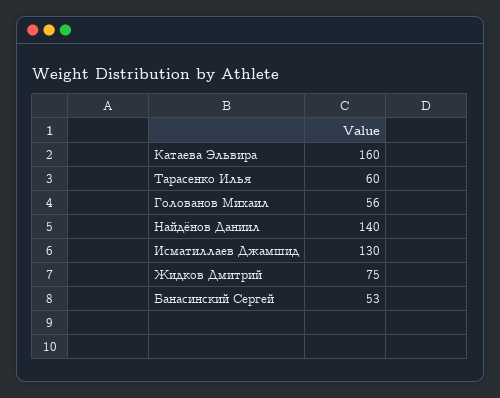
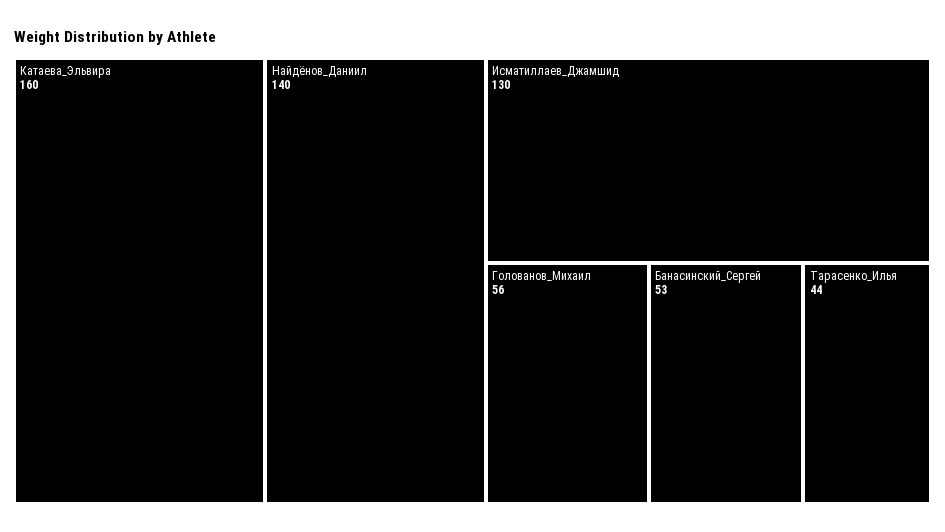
Тарасенко Илья: 60 -> 44
Жидков Дмитрий: 75 -> none

